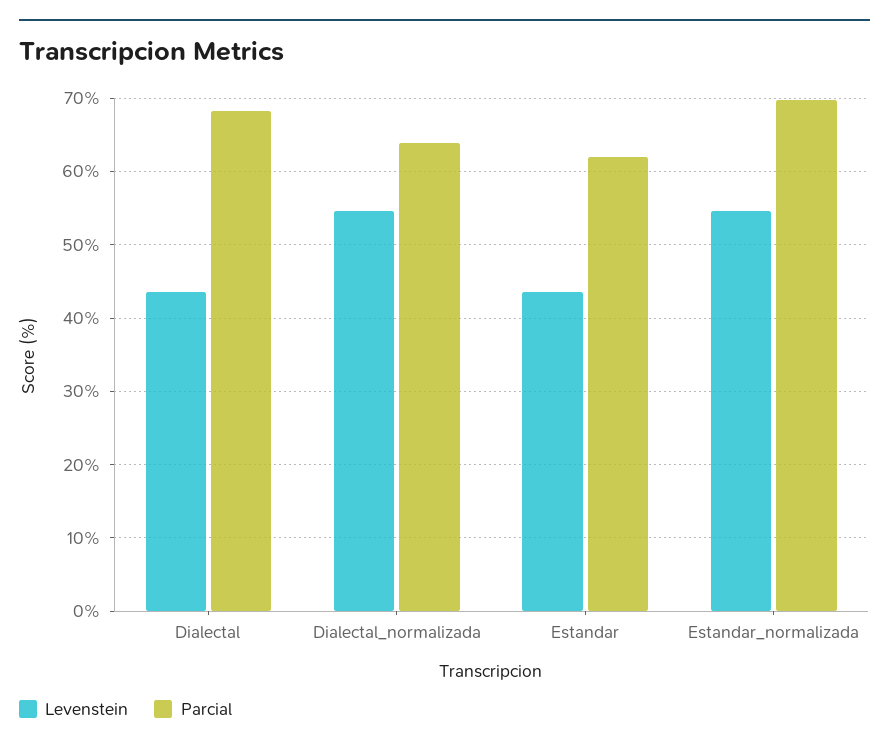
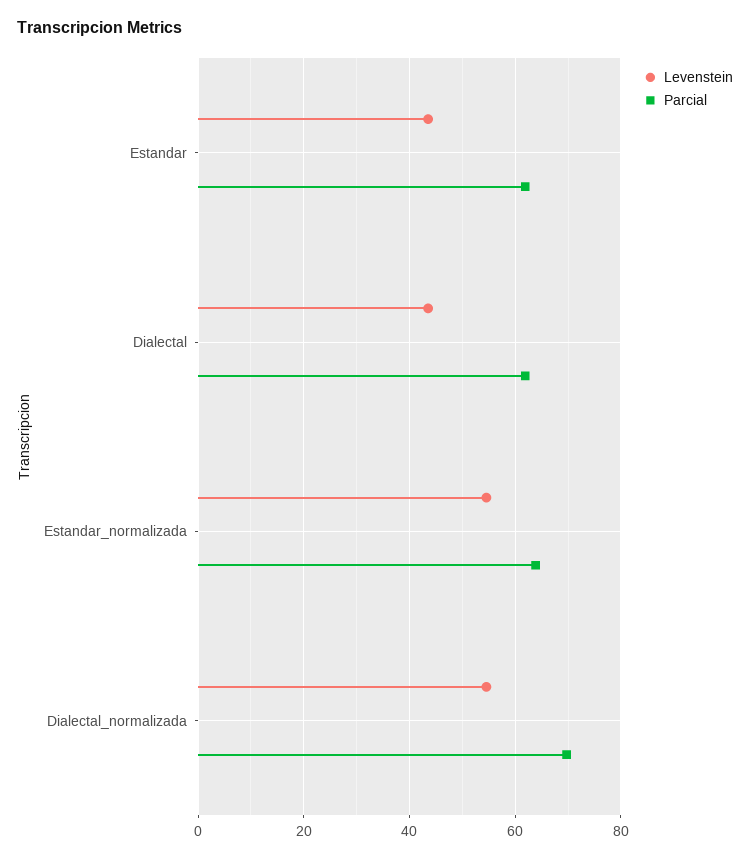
Parcial, Dialectal: 68 -> 62
Parcial, Dialectal_normalizada: 64 -> 70
Parcial, Estandar_normalizada: 70 -> 64

